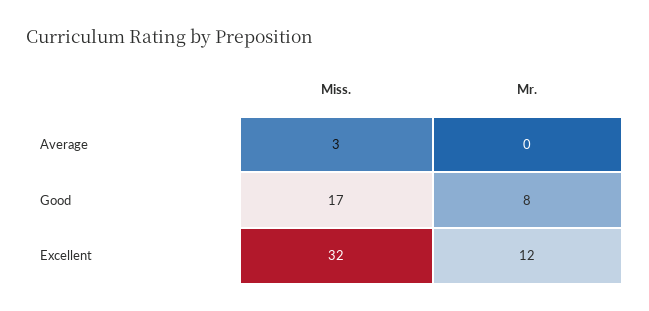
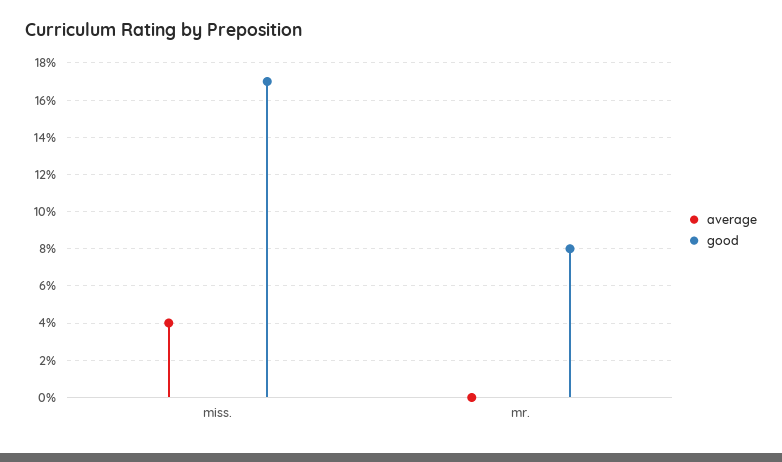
Average, Miss.: 3 -> 4
Excellent, Miss.: 32 -> none
Excellent, Mr.: 12 -> none

